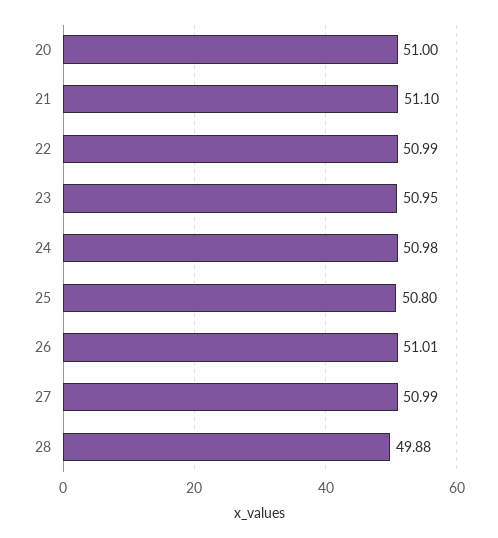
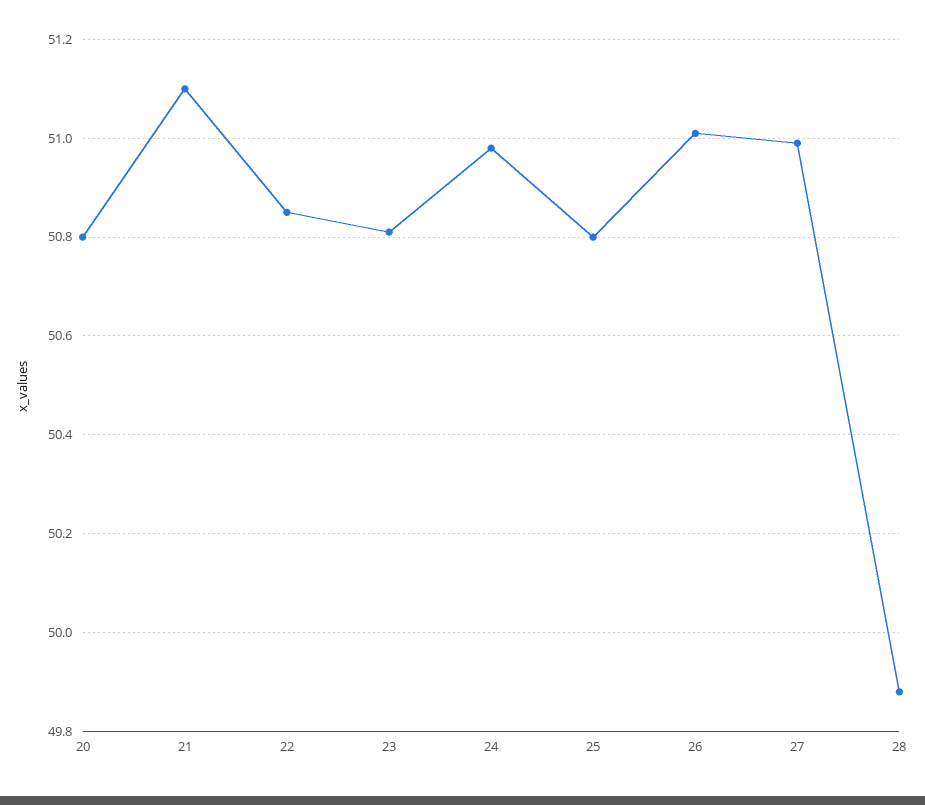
20: 51 -> 50.8
22: 50.99 -> 50.85
23: 50.95 -> 50.8

